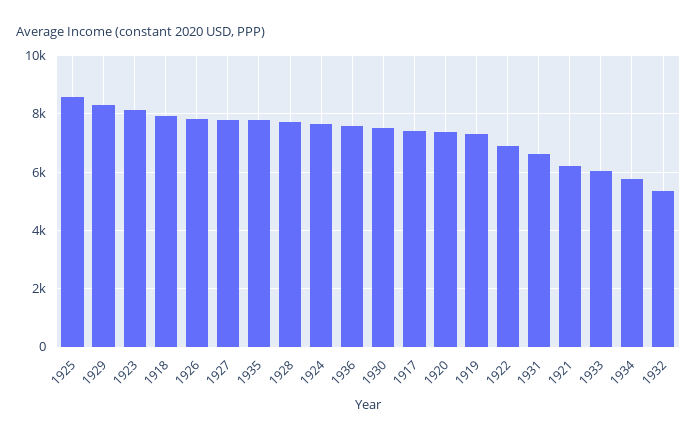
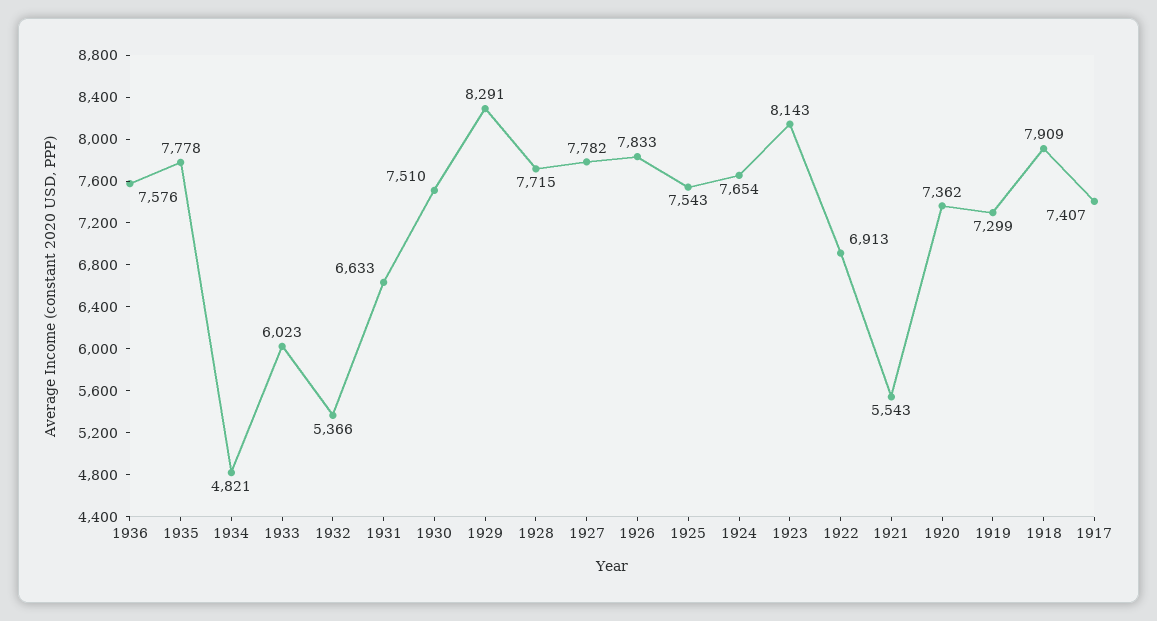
1925: 8500 -> 7543
1921: 6250 -> 5543
1934: 5750 -> 4821

